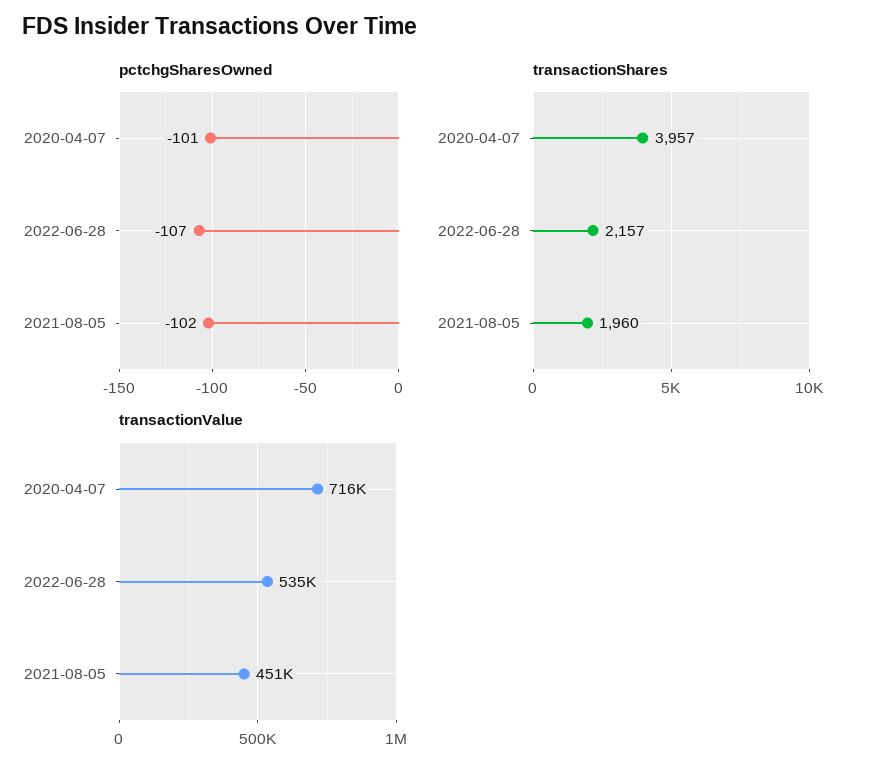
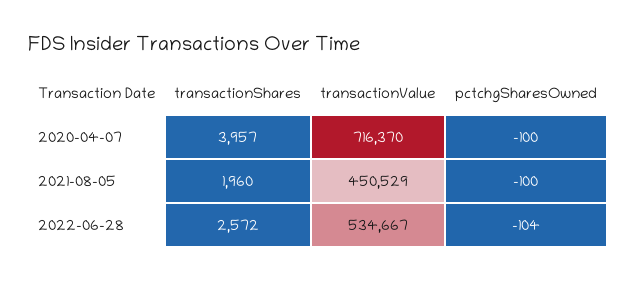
pctchgSharesOwned, 2020-04-07: -101 -> -100
pctchgSharesOwned, 2022-06-28: -107 -> -104
pctchgSharesOwned, 2021-08-05: -102 -> -100
transactionShares, 2022-06-28: 2157 -> 2572

